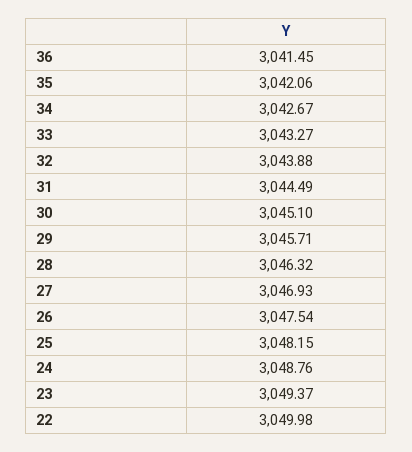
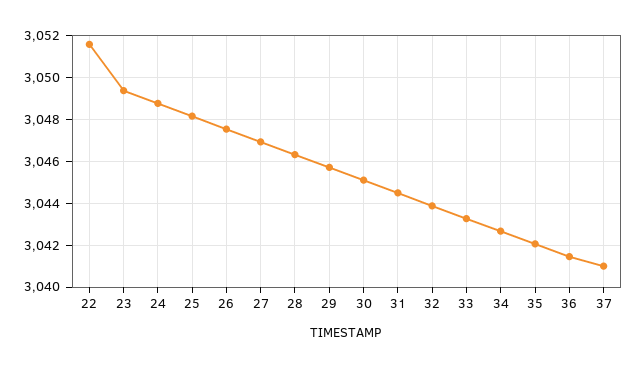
22: 3049.98 -> 3051.5
37: none -> 3041

